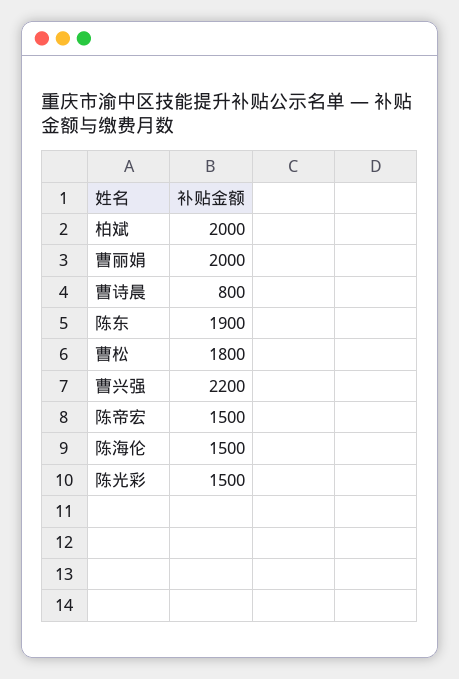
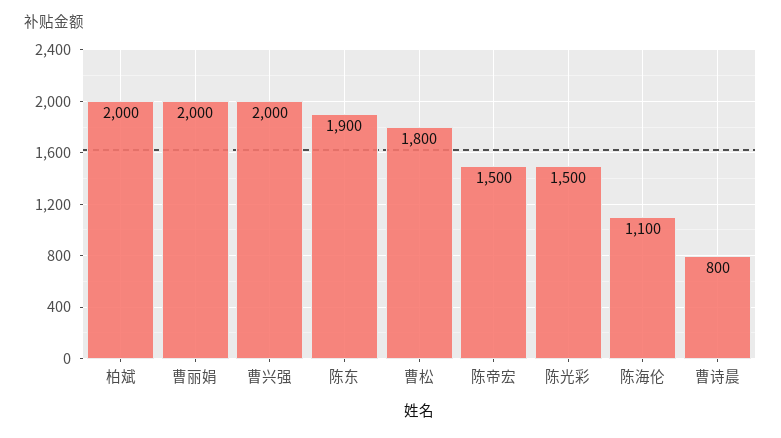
曹兴强: 2200 -> 2000
陈海伦: 1500 -> 1100

